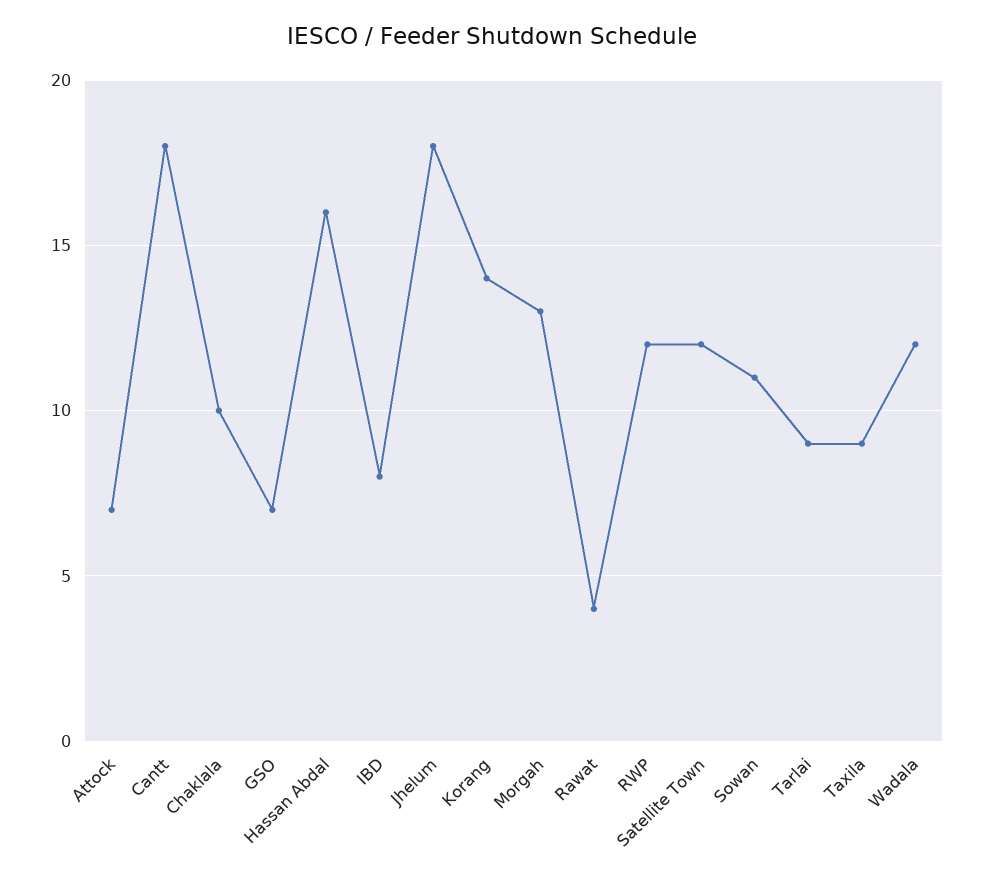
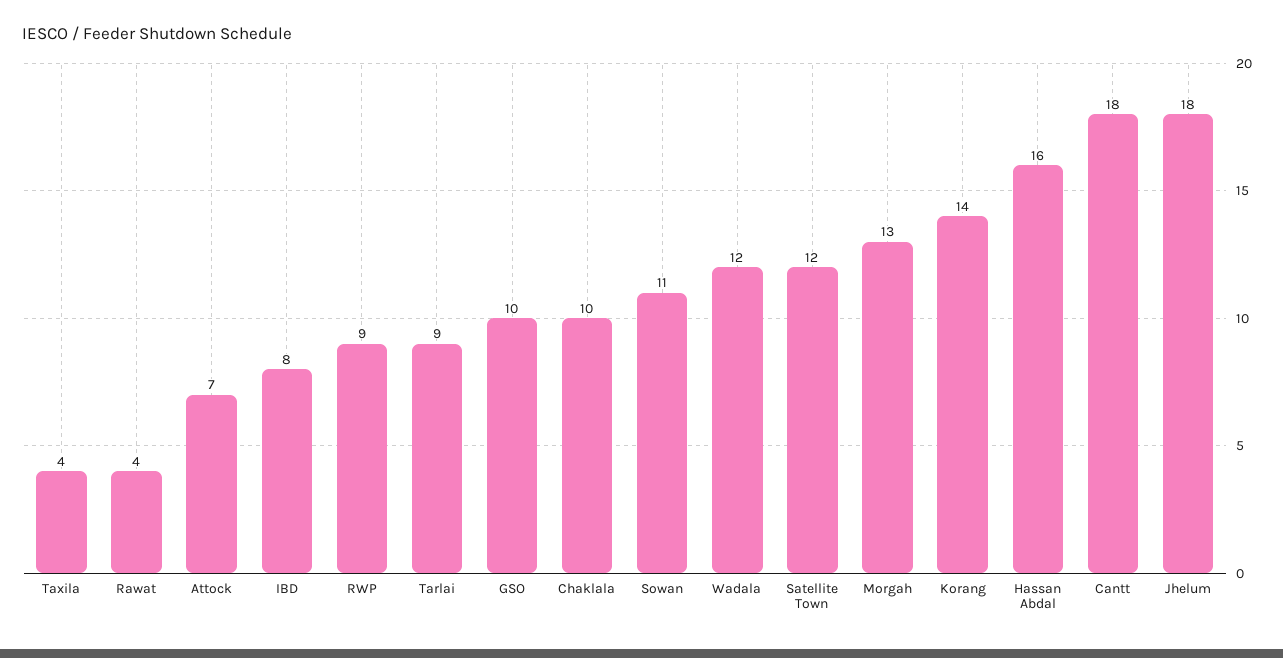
GSO: 7 -> 10
RWP: 12 -> 9
Taxila: 9 -> 4

